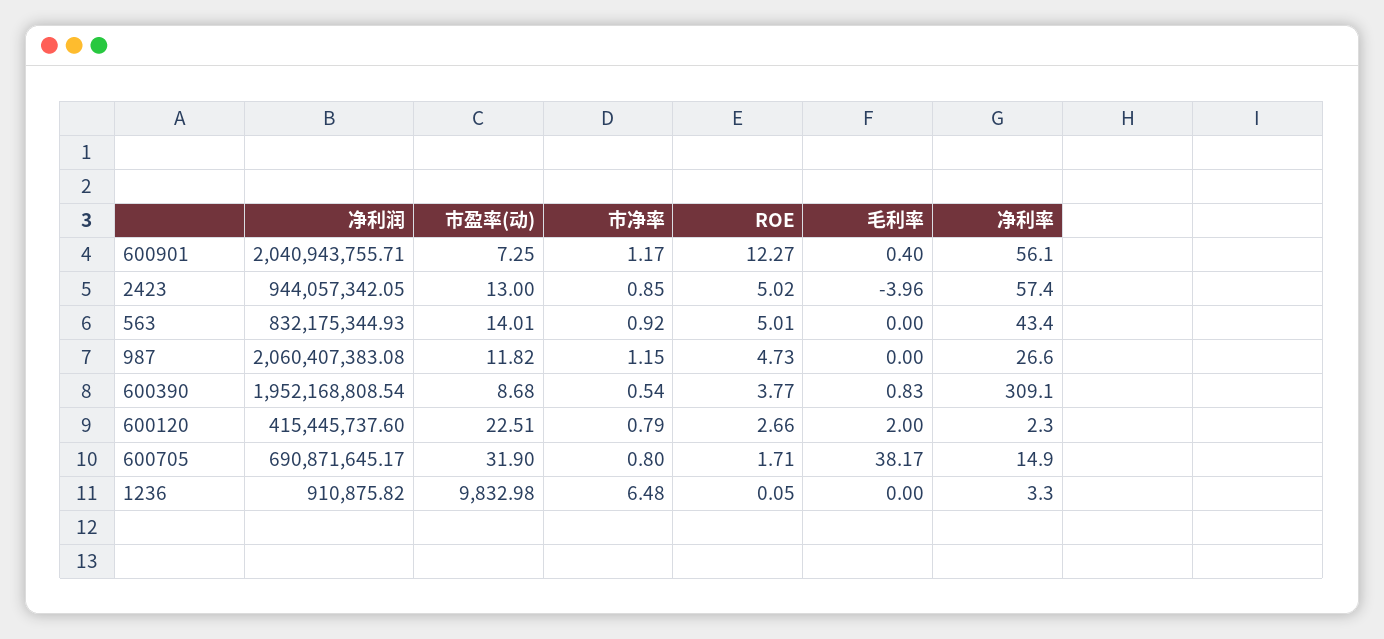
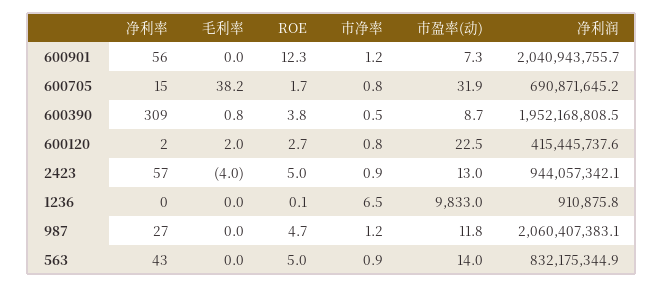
毛利率, 600901: 0.4 -> 0
净利率, 1236: 3.3 -> 0

